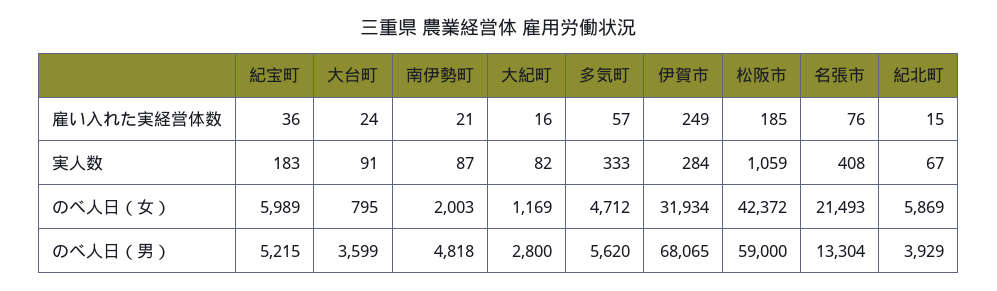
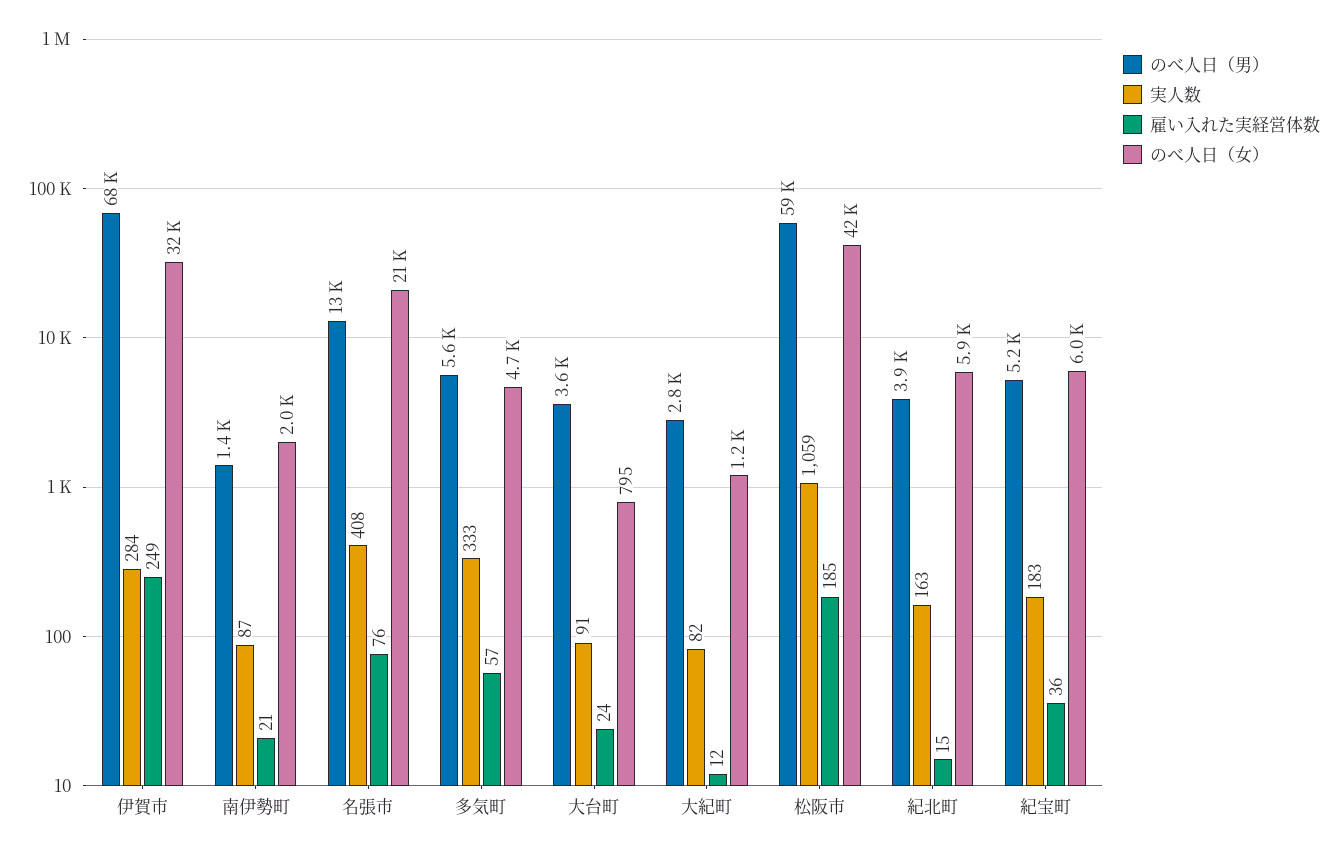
雇い入れた実経営体数, 大紀町: 16 -> 12
実人数, 紀北町: 67 -> 163
のべ人日（男）, 南伊勢町: 4818 -> 1400

